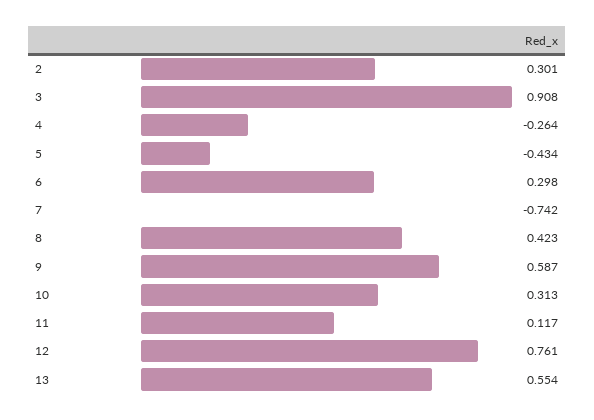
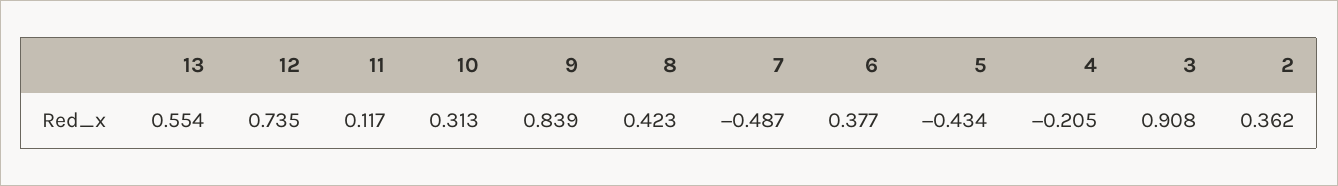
2: 0.301 -> 0.362
4: -0.264 -> -0.205
6: 0.298 -> 0.377
7: -0.742 -> -0.487
9: 0.587 -> 0.839
12: 0.761 -> 0.735

